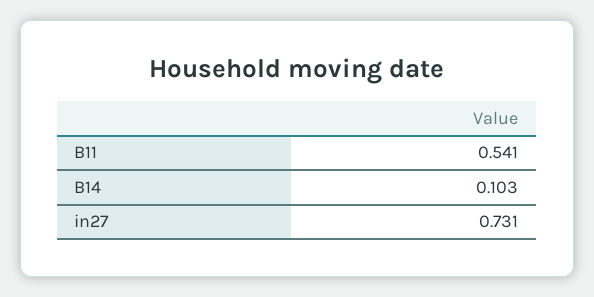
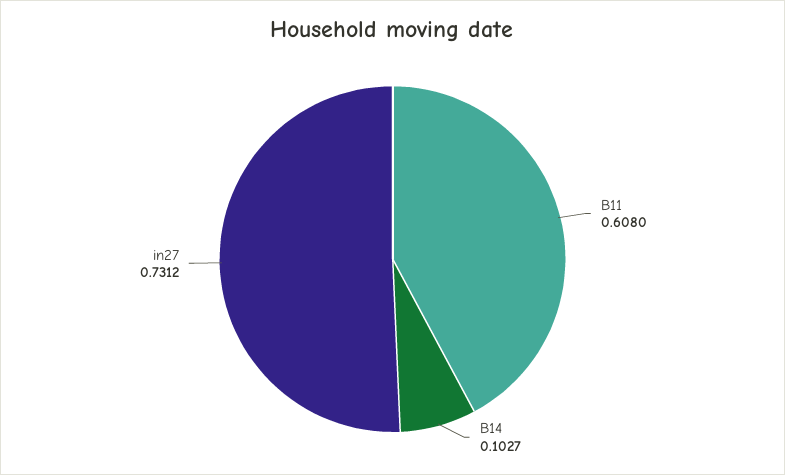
B11: 0.541 -> 0.608

